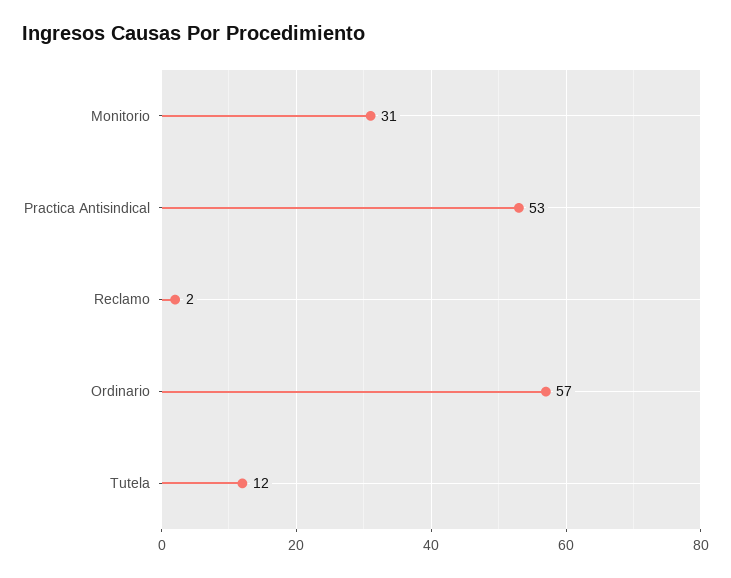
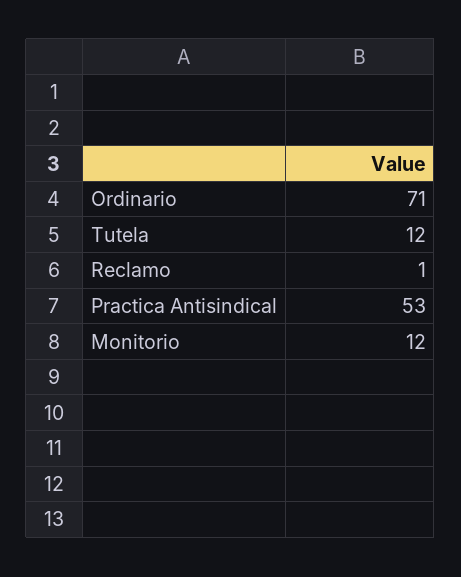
Monitorio: 31 -> 12
Reclamo: 2 -> 1
Ordinario: 57 -> 71

